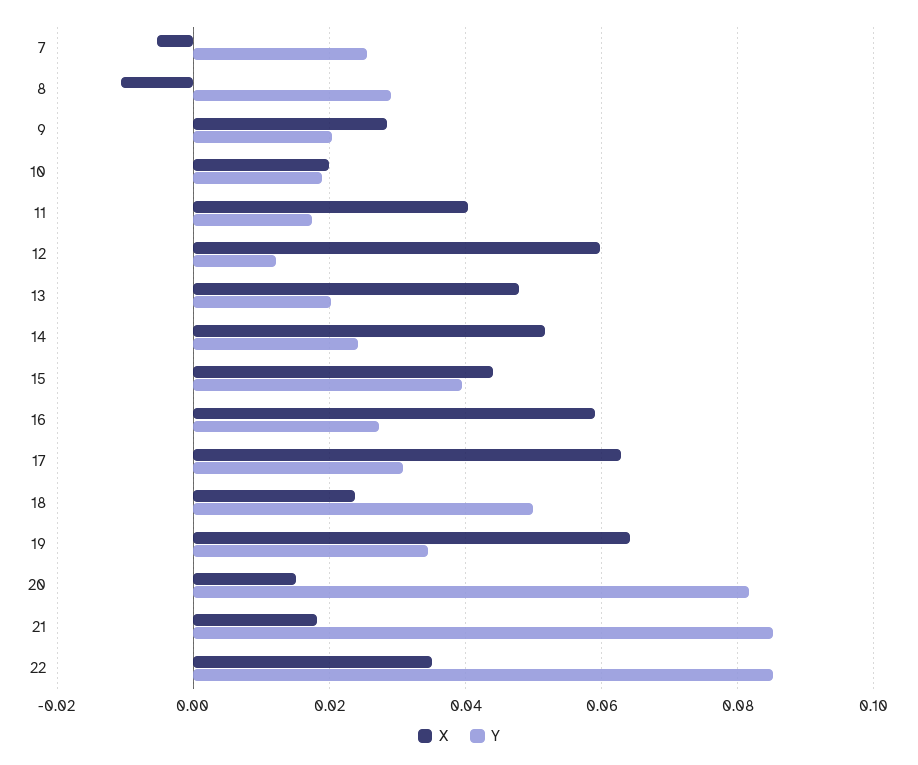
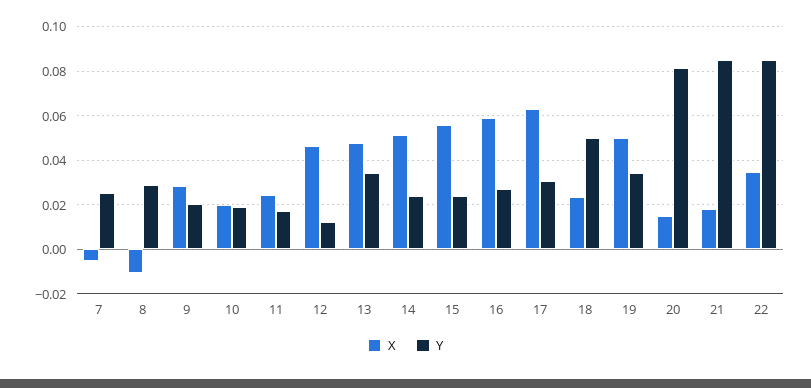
X, 11: 0.04 -> 0.025
X, 12: 0.06 -> 0.045
Y, 13: 0.02 -> 0.035
X, 15: 0.044 -> 0.055
Y, 15: 0.04 -> 0.025
X, 19: 0.064 -> 0.05

